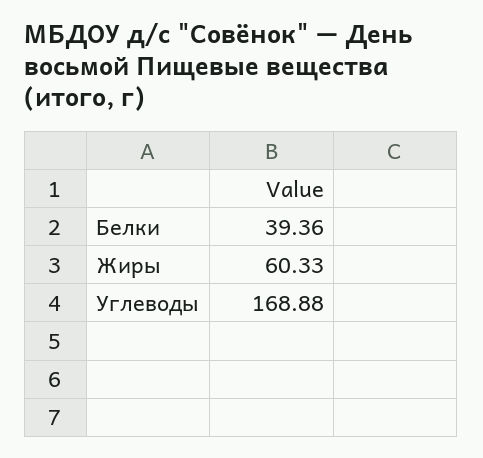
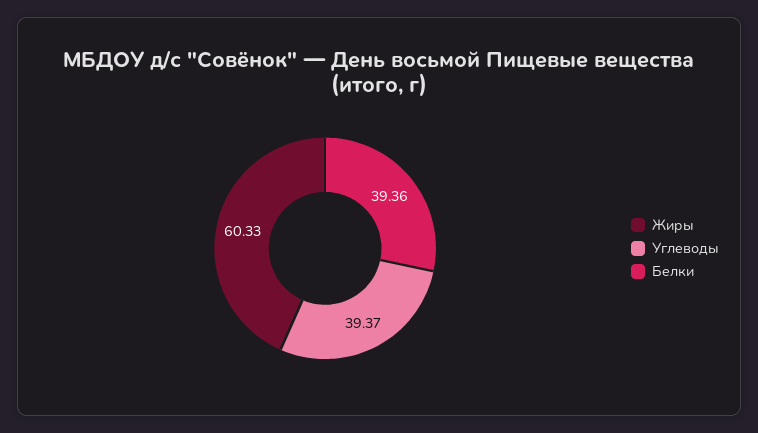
Углеводы: 168.88 -> 39.37

